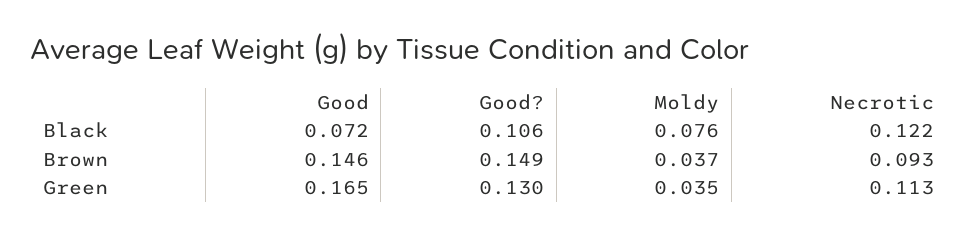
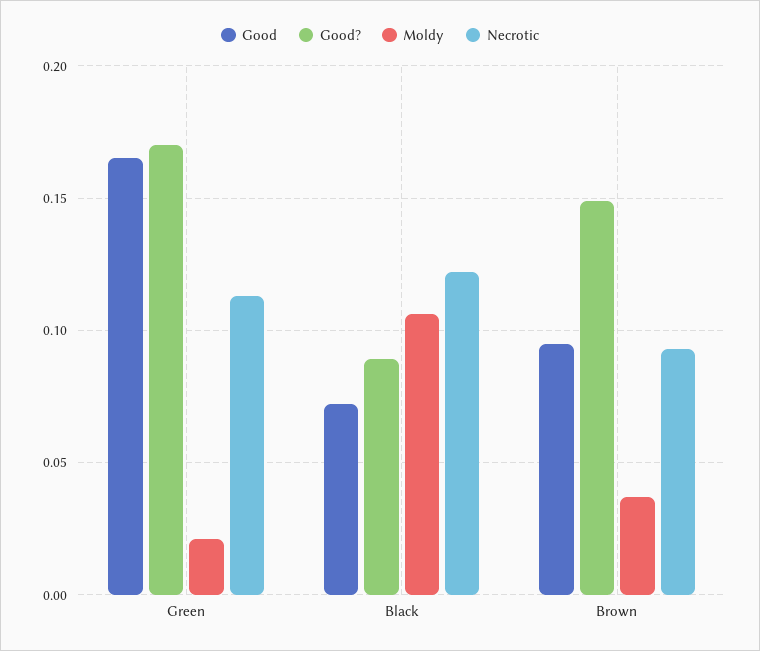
Good?, Black: 0.106 -> 0.09
Moldy, Black: 0.076 -> 0.105
Good, Brown: 0.146 -> 0.095
Good?, Green: 0.13 -> 0.17
Moldy, Green: 0.035 -> 0.02

